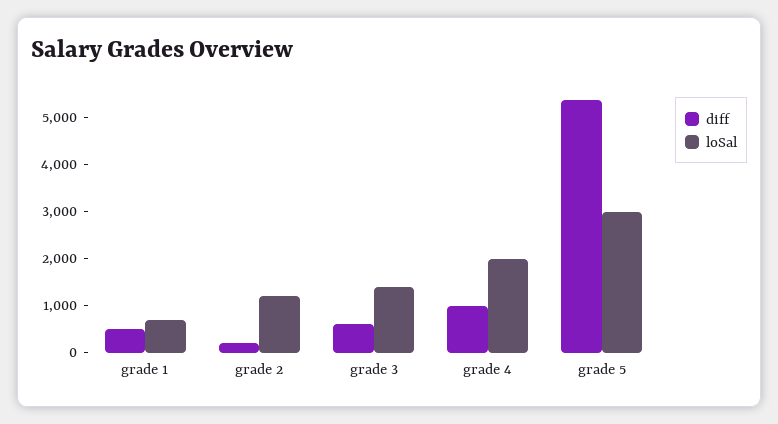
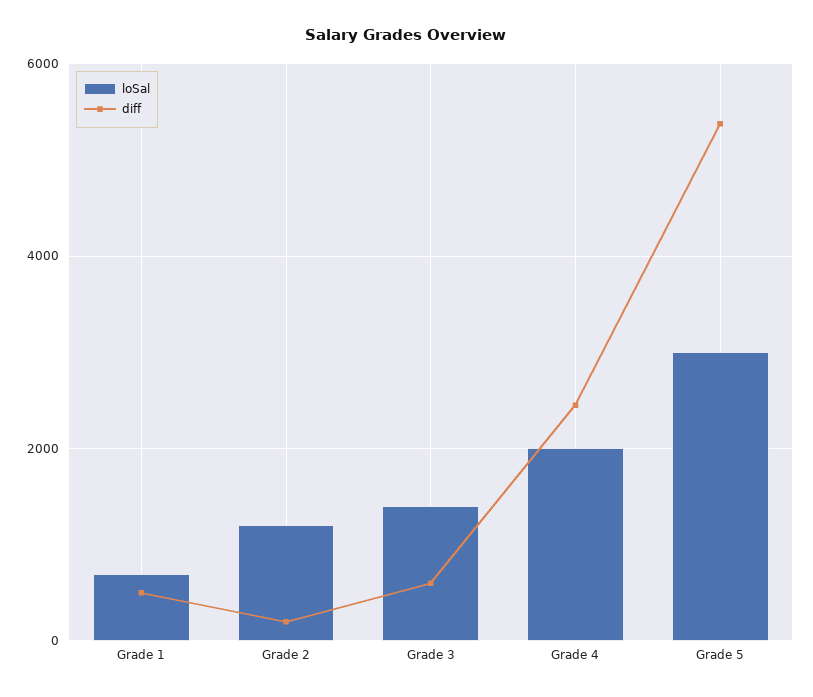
diff, grade 4: 1000 -> 2400

